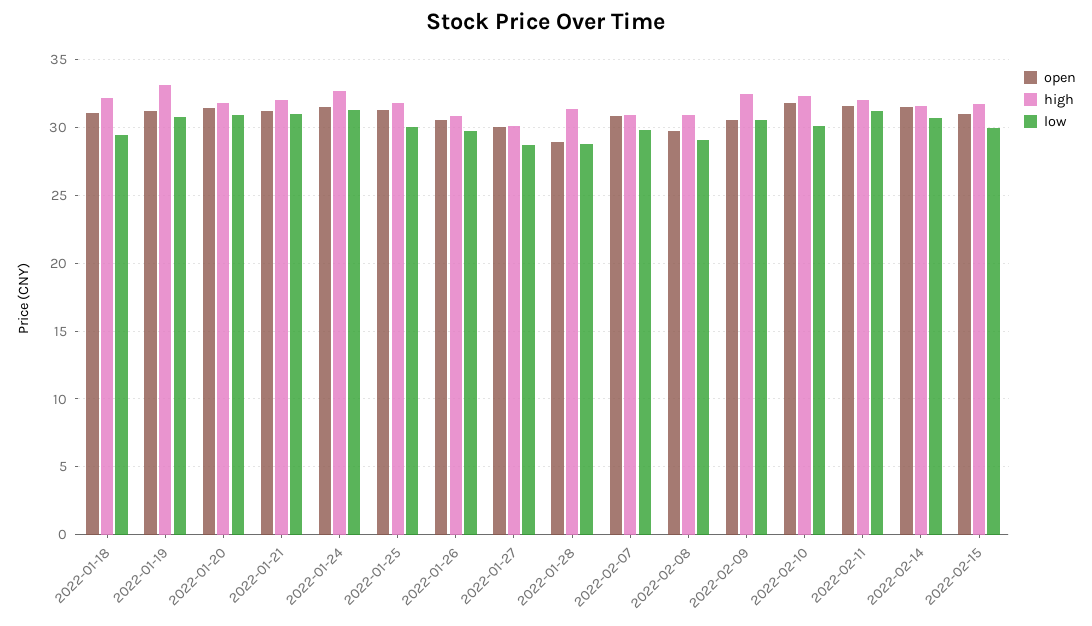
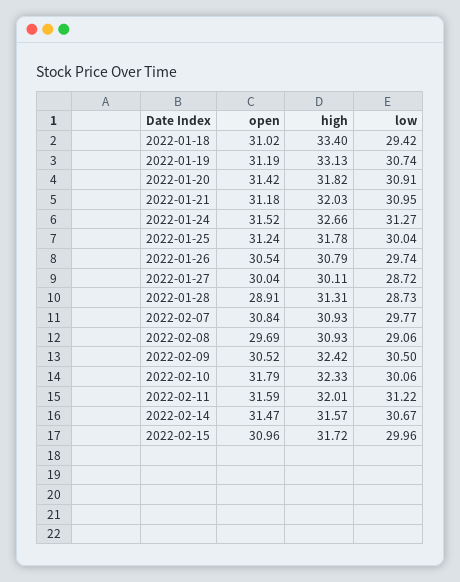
high, 2022-01-18: 32 -> 33.4

